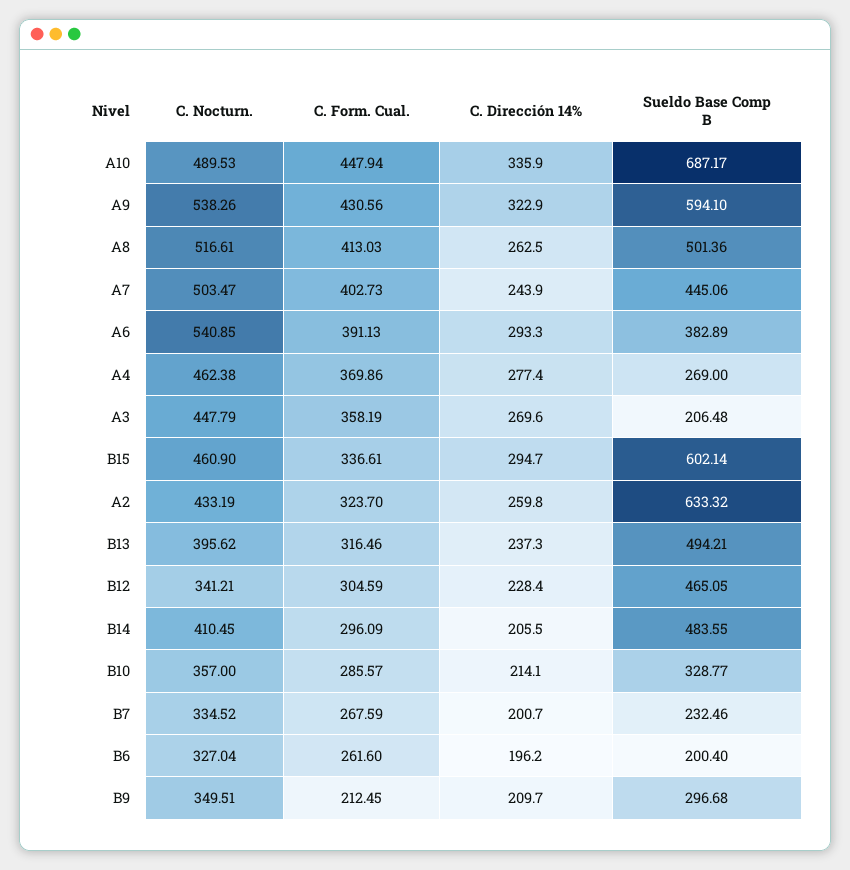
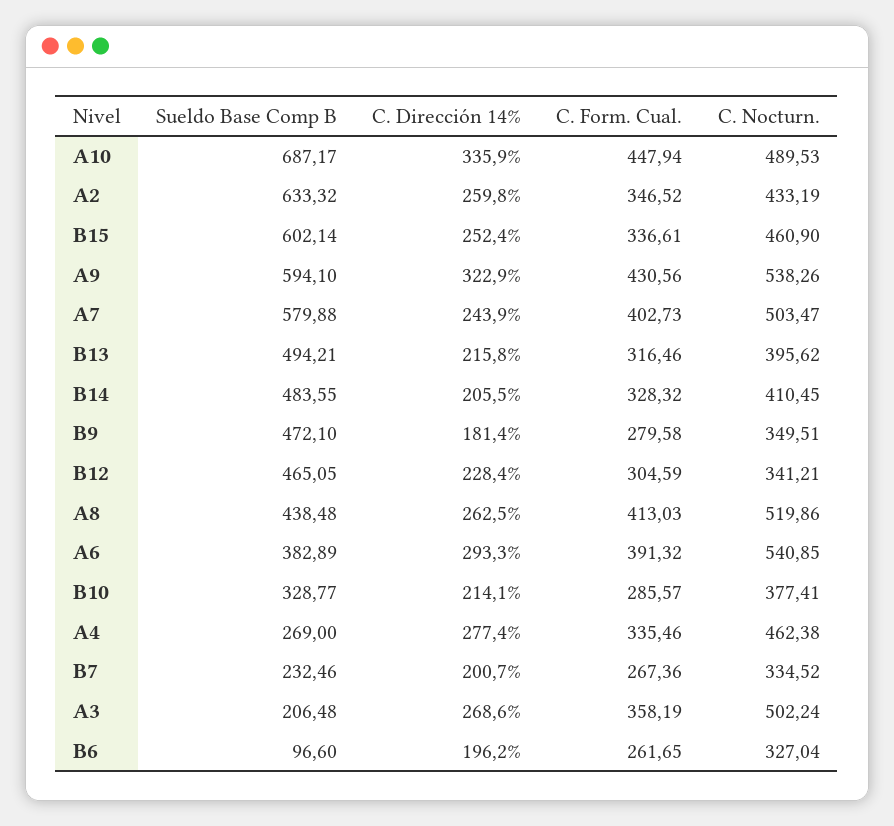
C. Nocturn., A8: 516.61 -> 519.86
Sueldo Base Comp B, A8: 501.36 -> 438.48
Sueldo Base Comp B, A7: 445.06 -> 579.88
C. Form. Cual., A6: 391.13 -> 391.32
C. Form. Cual., A4: 369.86 -> 335.46
C. Nocturn., A3: 447.79 -> 502.24
C. Dirección 14%, A3: 269.6 -> 268.6
C. Dirección 14%, B15: 294.7 -> 252.4
C. Form. Cual., A2: 323.7 -> 346.52
C. Dirección 14%, B13: 237.3 -> 215.8
C. Form. Cual., B14: 296.09 -> 328.32
C. Nocturn., B10: 357 -> 377.41
C. Form. Cual., B7: 267.59 -> 267.36
C. Form. Cual., B6: 261.6 -> 261.65
Sueldo Base Comp B, B6: 200.4 -> 96.6
C. Form. Cual., B9: 212.45 -> 279.58
C. Dirección 14%, B9: 209.7 -> 181.4
Sueldo Base Comp B, B9: 296.68 -> 472.1

